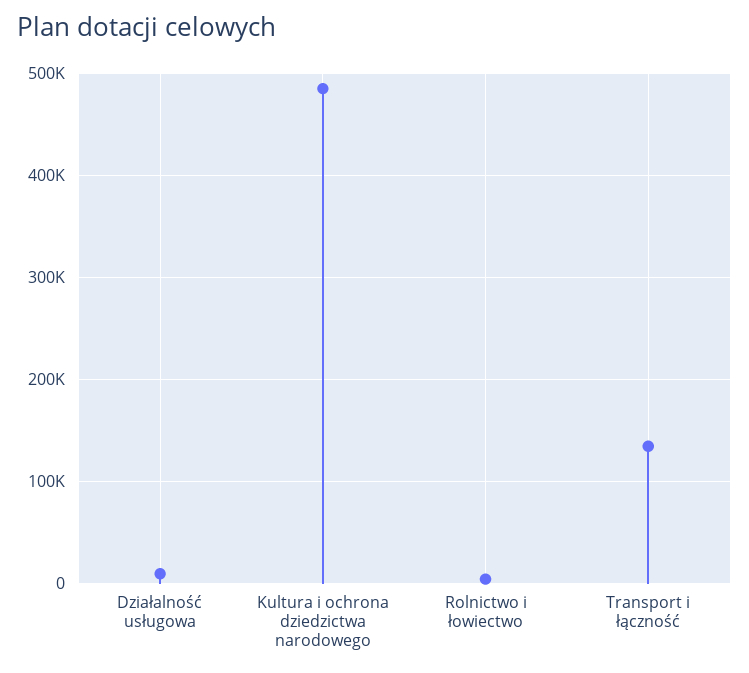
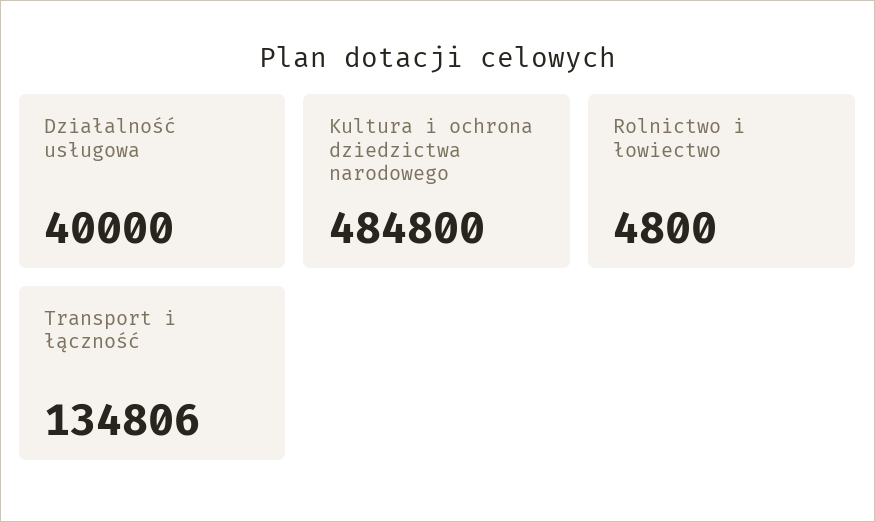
Działalność usługowa: 10000 -> 40000

